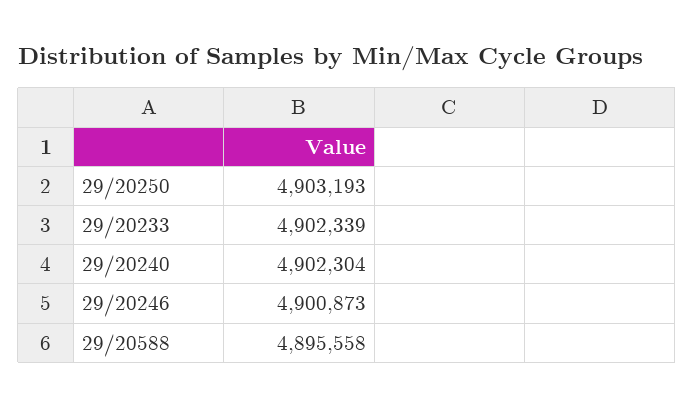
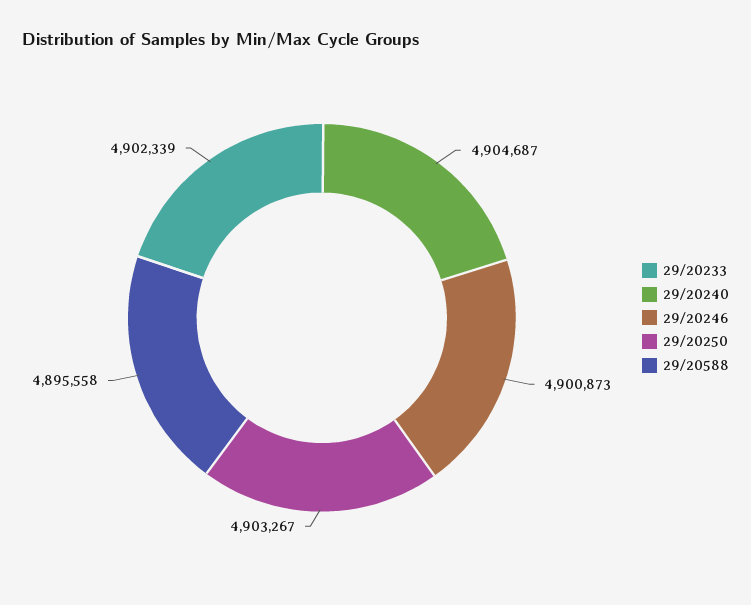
29/20250: 4903193 -> 4903267
29/20240: 4902304 -> 4904687

